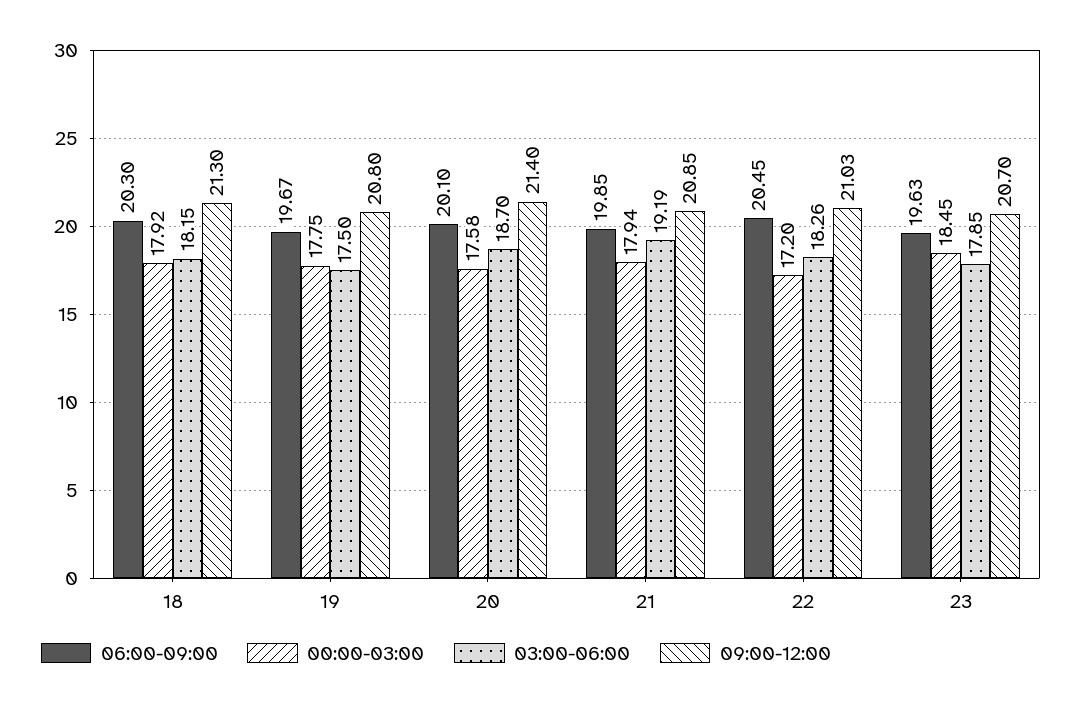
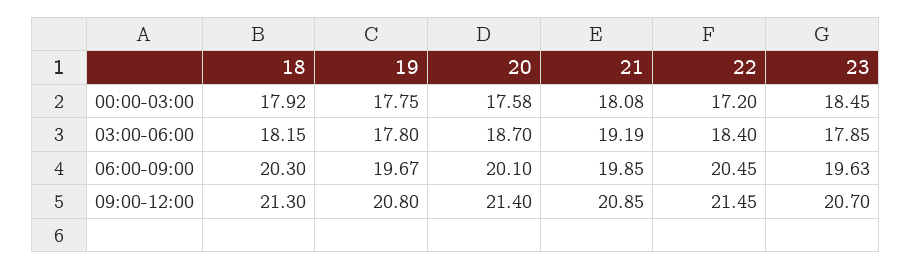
03:00-06:00, 19: 17.5 -> 17.8
00:00-03:00, 21: 17.94 -> 18.08
03:00-06:00, 22: 18.26 -> 18.4
09:00-12:00, 22: 21.03 -> 21.45

